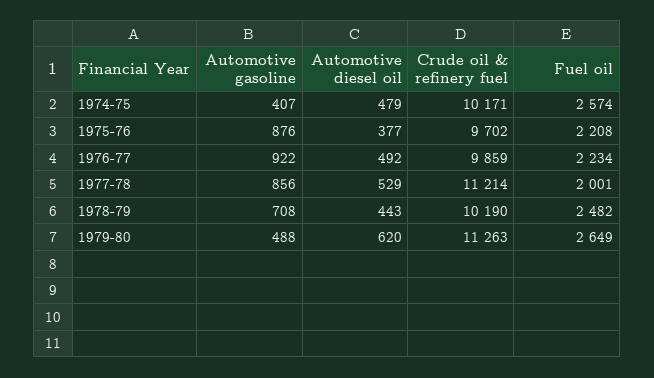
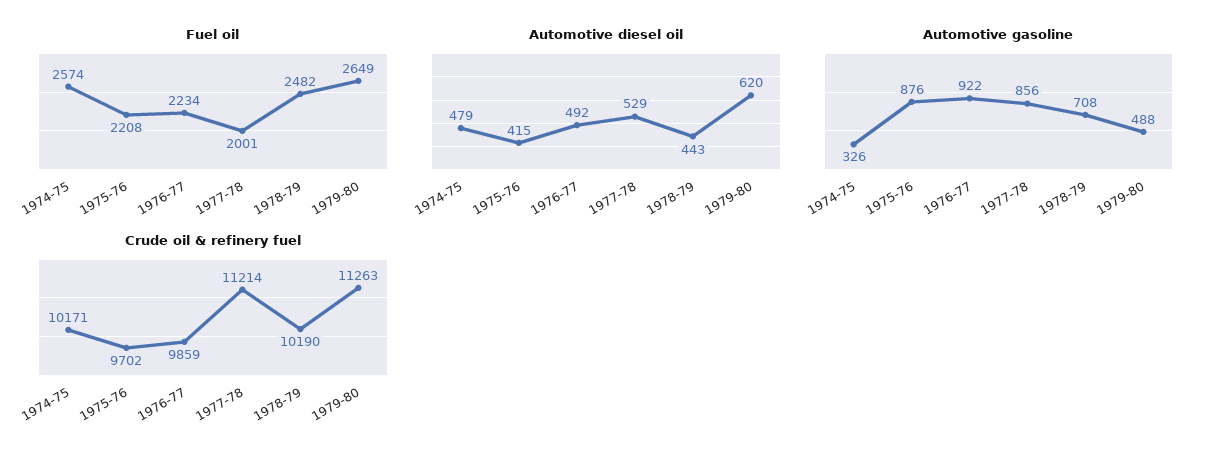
Automotive gasoline, 1974-75: 407 -> 326
Automotive diesel oil, 1975-76: 377 -> 415

